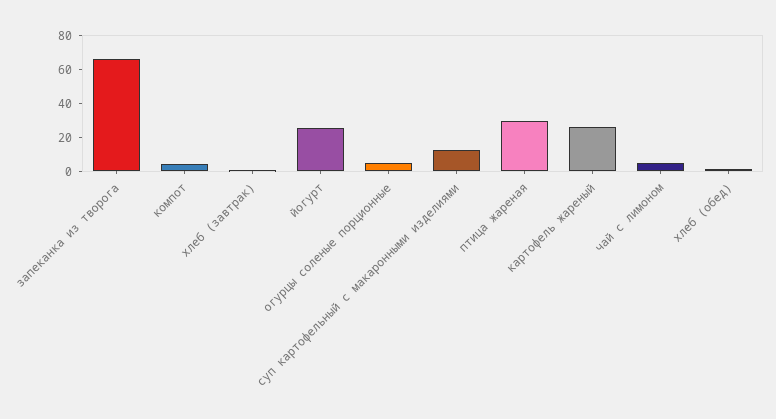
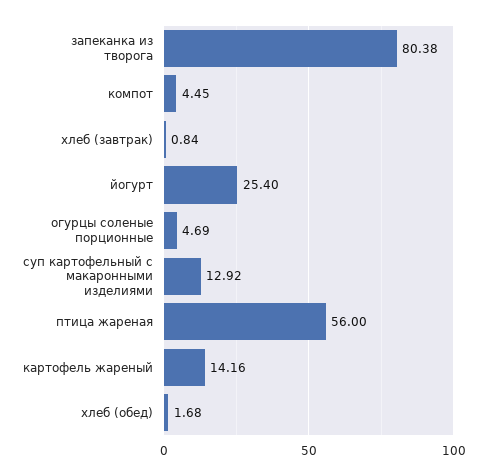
запеканка из творога: 65 -> 80.38
птица жареная: 30 -> 56
картофель жареный: 25 -> 14.16
чай с лимоном: 5 -> none

